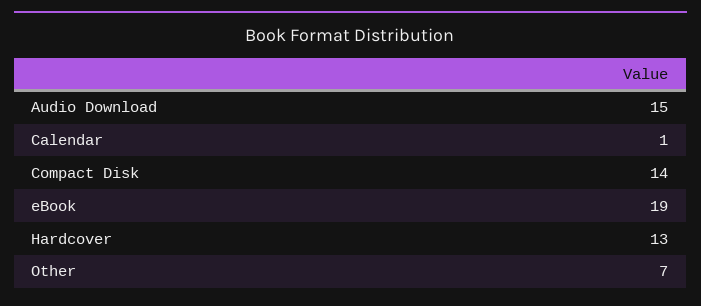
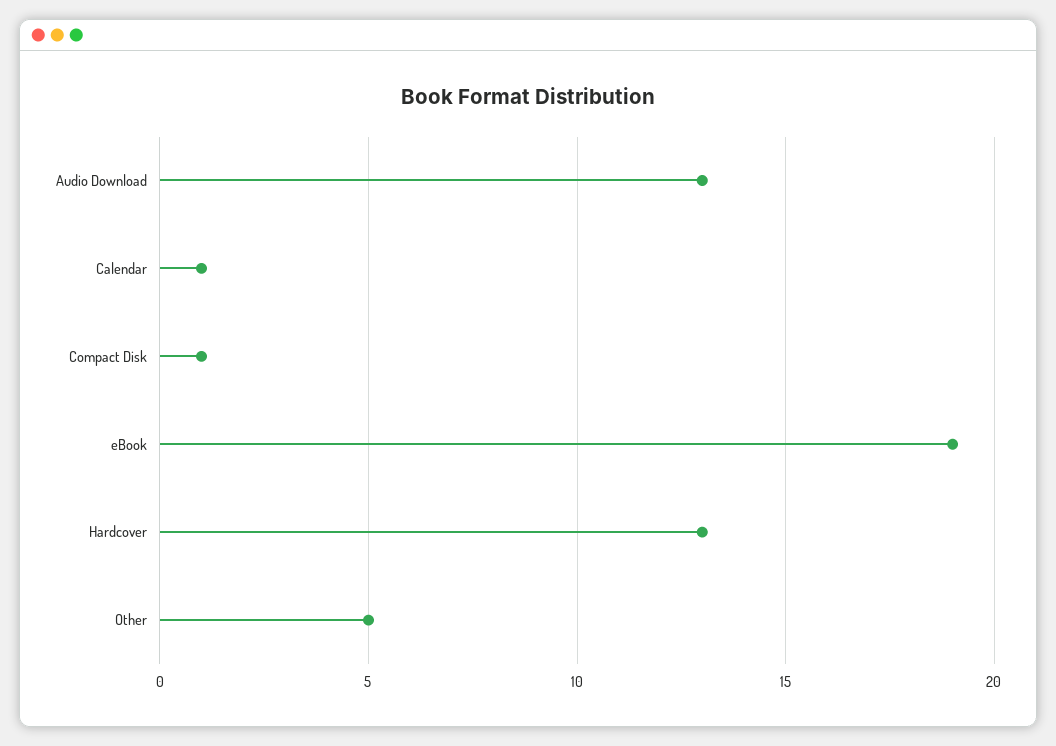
Audio Download: 15 -> 13
Compact Disk: 14 -> 1
Other: 7 -> 5

